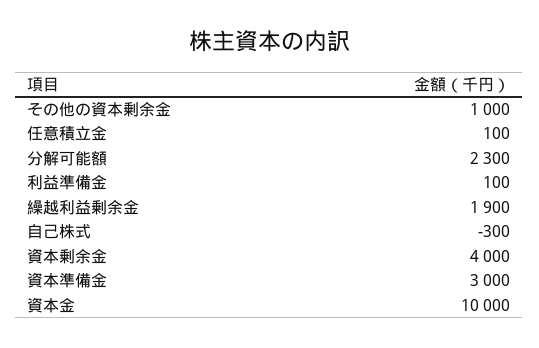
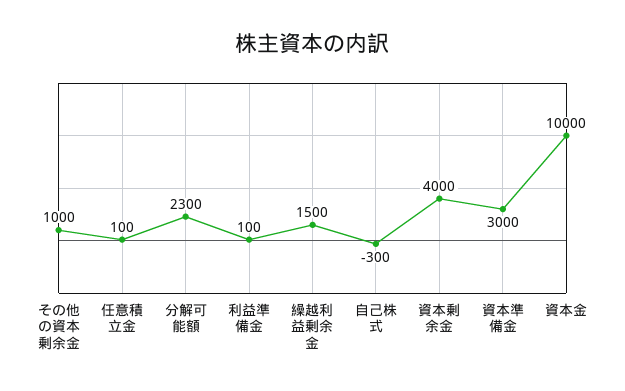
繰越利益剰余金: 1900 -> 1500

